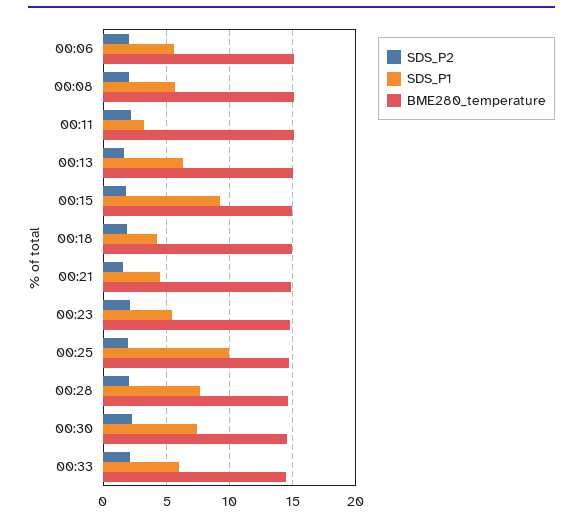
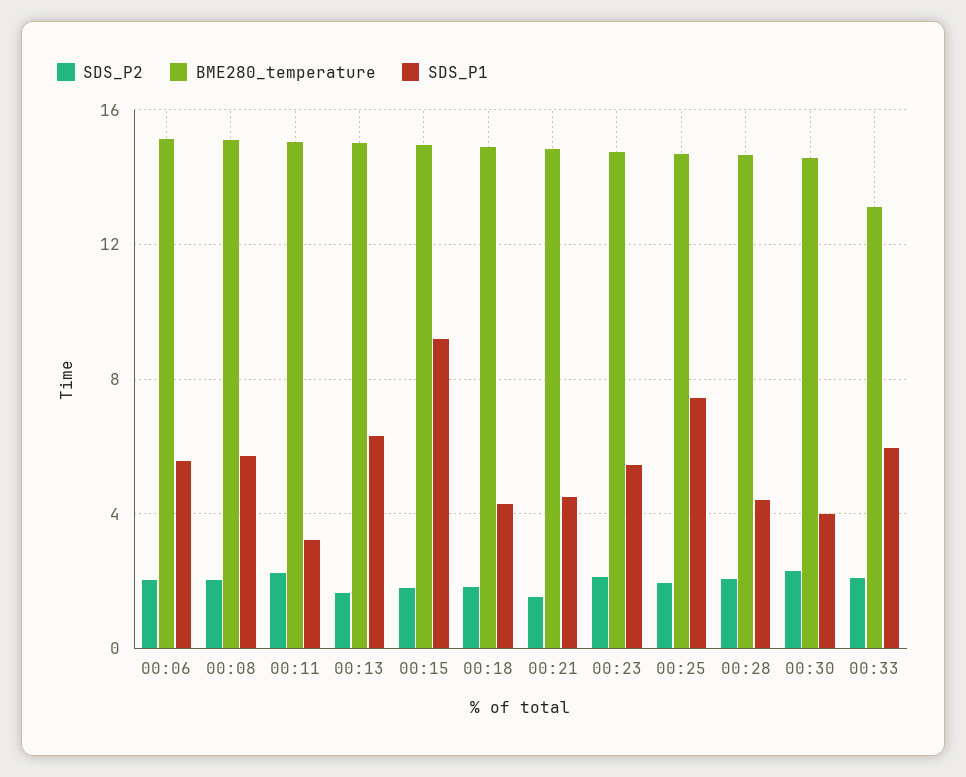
SDS_P1, 00:25: 10 -> 7.5
SDS_P1, 00:28: 7.5 -> 4.5
SDS_P1, 00:30: 7.5 -> 4
BME280_temperature, 00:33: 14.5 -> 13

